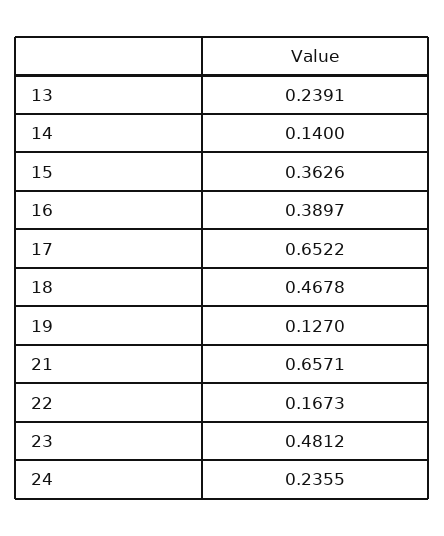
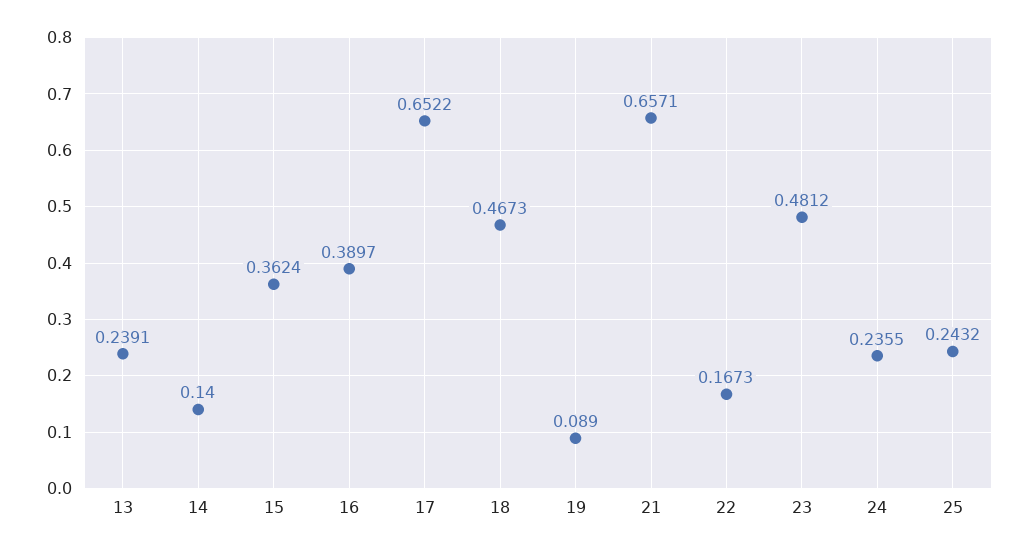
15: 0.3626 -> 0.3624
18: 0.4678 -> 0.4673
19: 0.127 -> 0.089
25: none -> 0.2432

